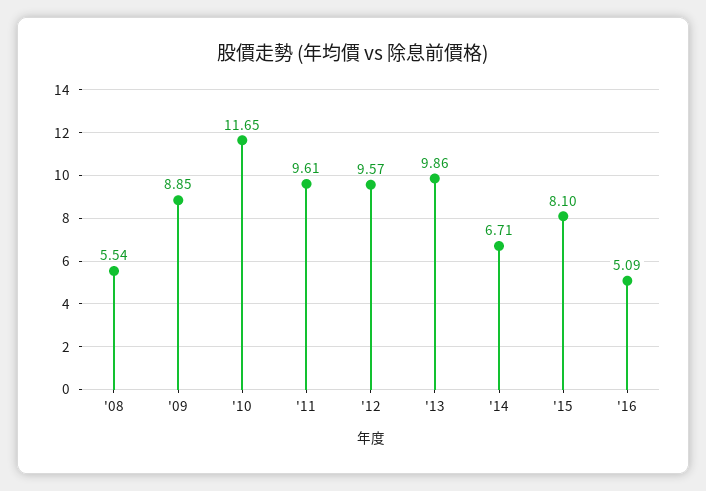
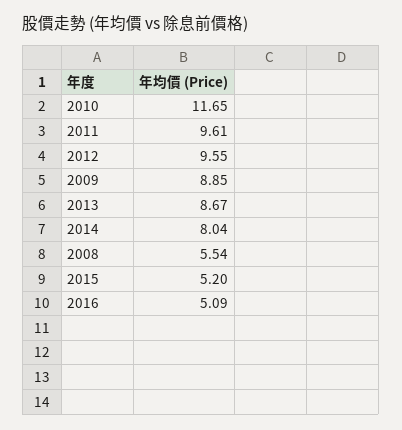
'12: 9.57 -> 9.55
'13: 9.86 -> 8.67
'14: 6.71 -> 8.04
'15: 8.1 -> 5.2

